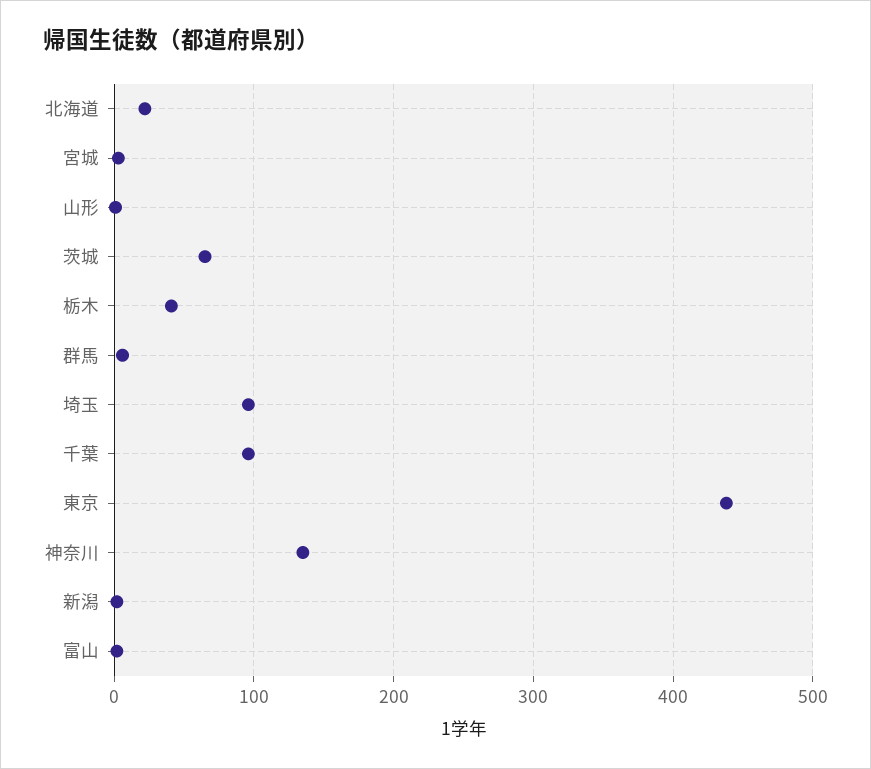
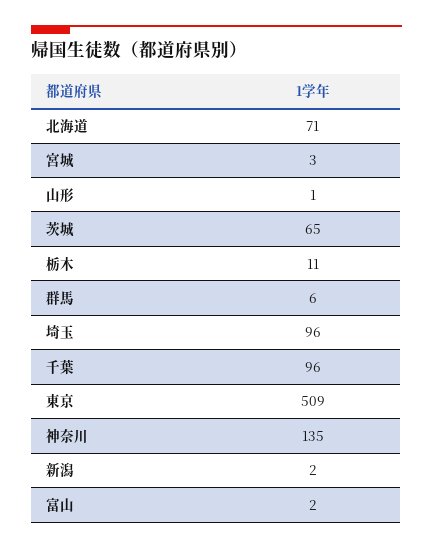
北海道: 20 -> 71
栃木: 40 -> 11
東京: 440 -> 509

